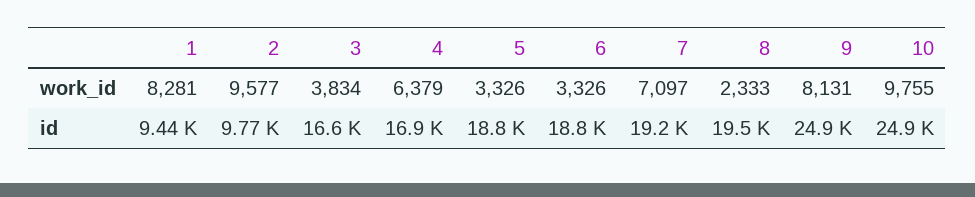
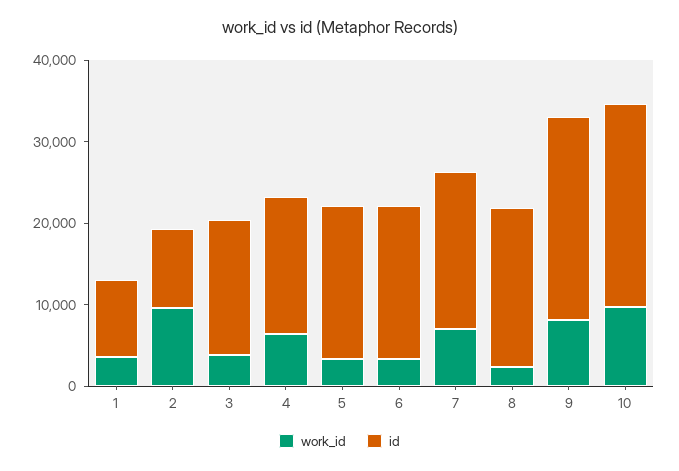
work_id, 1: 8281 -> 4000

